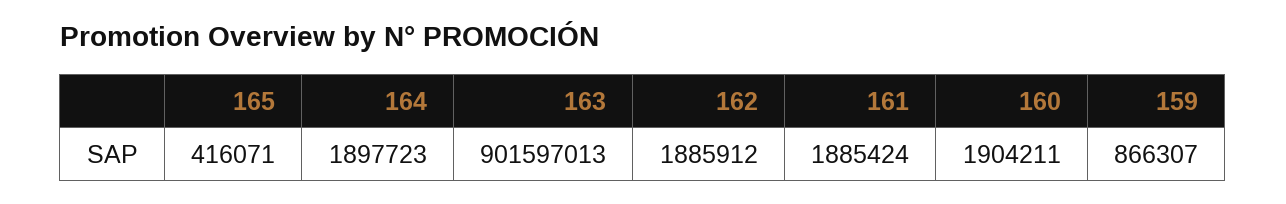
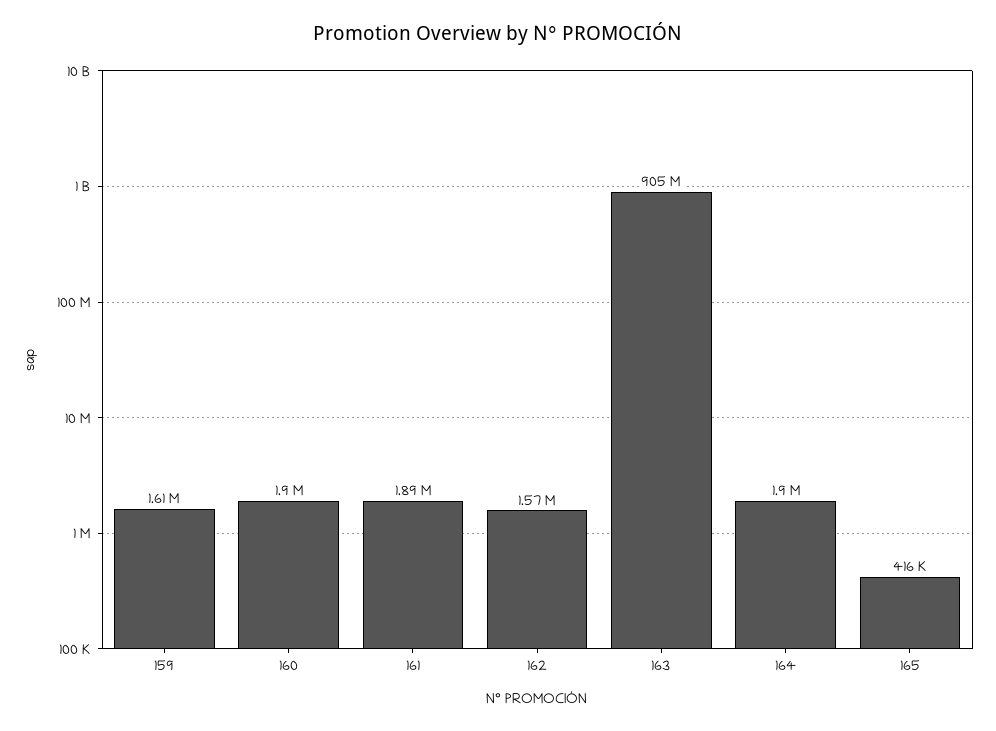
163: 901597013 -> 905000000
162: 1885912 -> 1570000
159: 866307 -> 1610000

